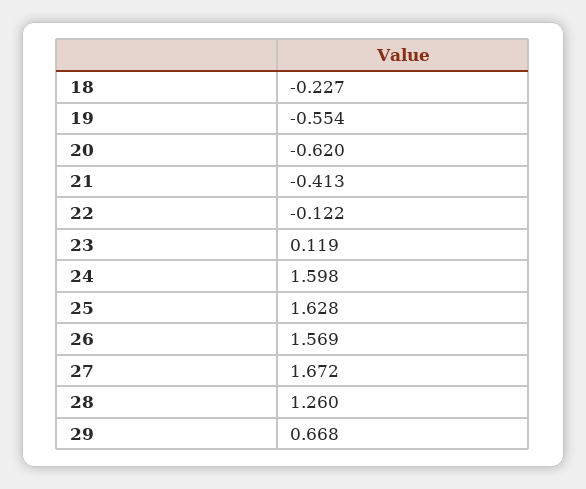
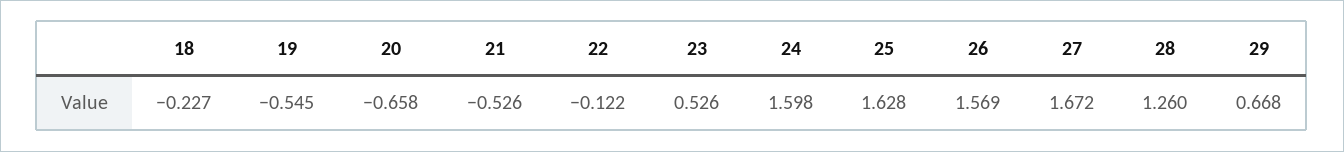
19: -0.554 -> -0.545
20: -0.62 -> -0.658
21: -0.413 -> -0.526
23: 0.119 -> 0.526

